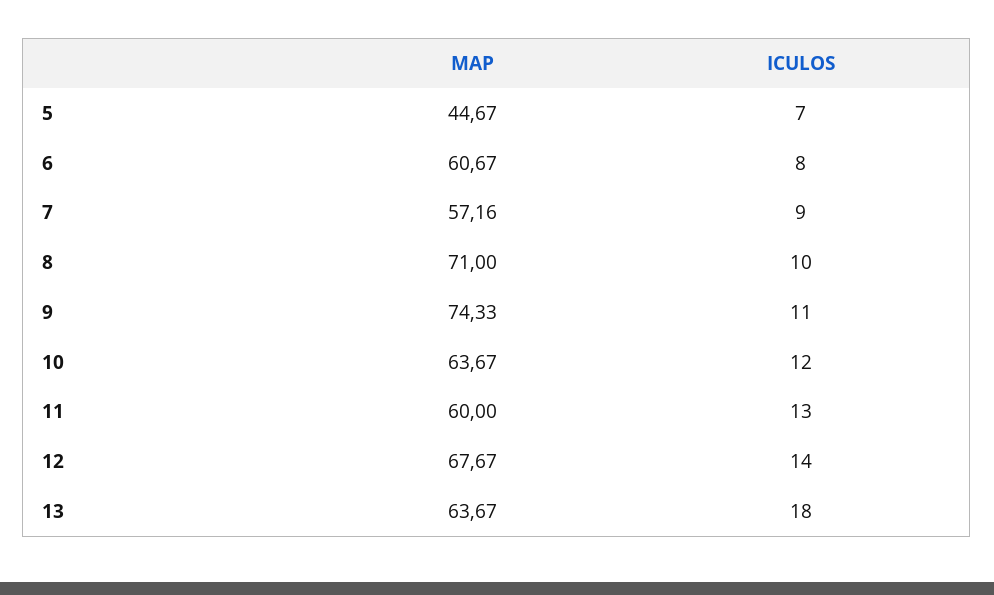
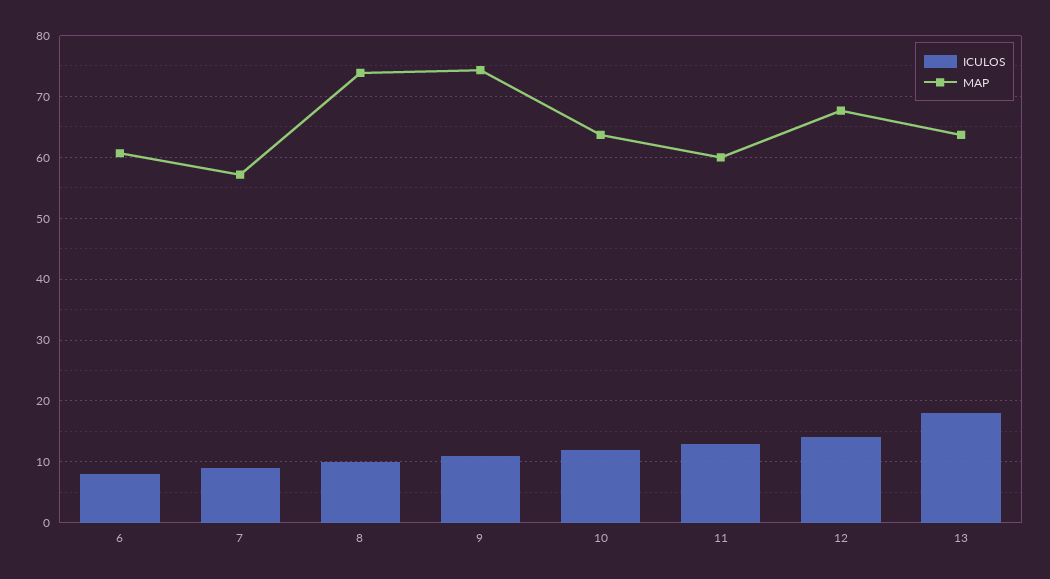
MAP, 5: 44.67 -> none
ICULOS, 5: 7 -> none
MAP, 8: 71 -> 74

